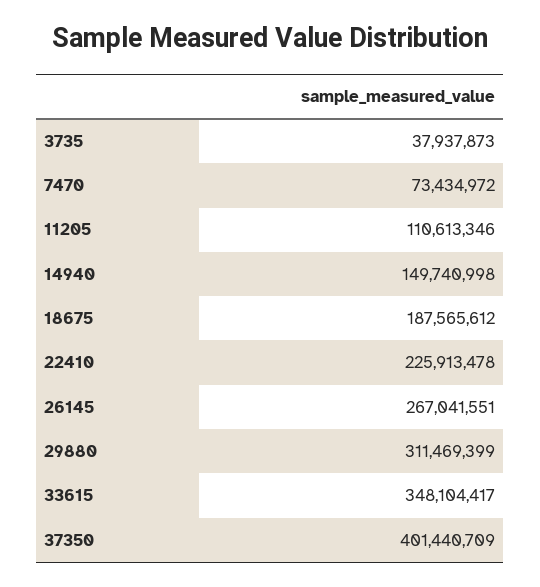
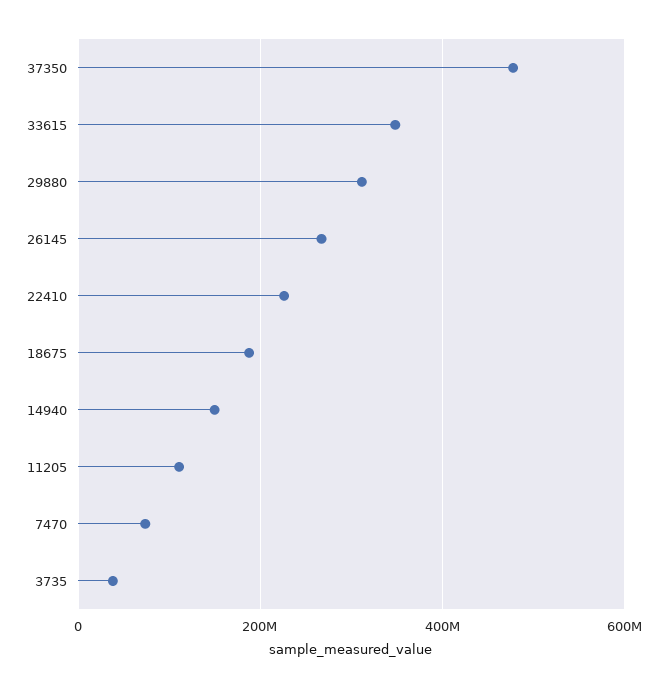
37350: 401440709 -> 480000000

